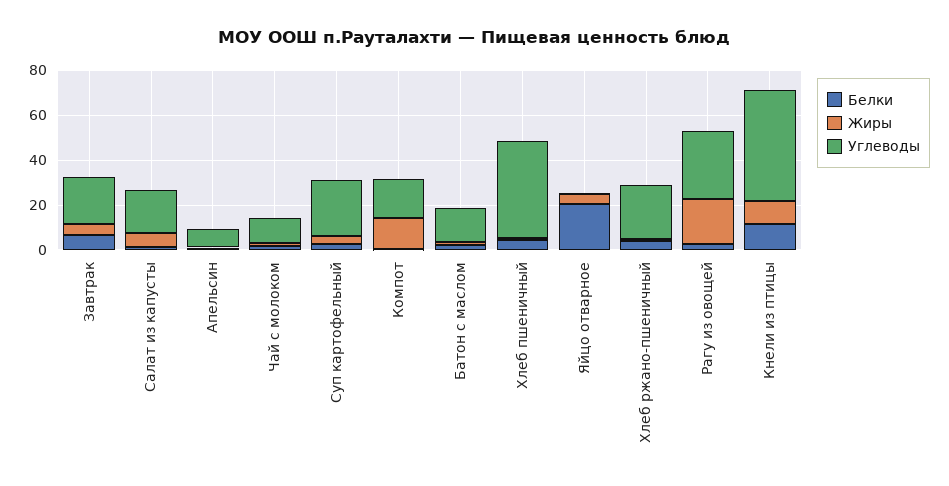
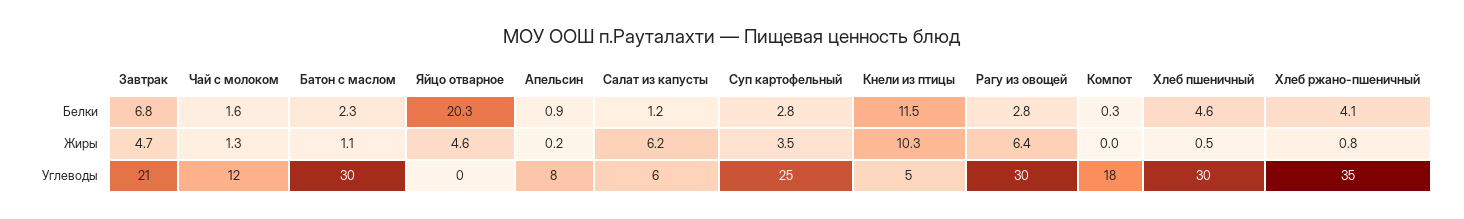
Углеводы, Салат из капусты: 20 -> 6
Жиры, Компот: 15 -> 0
Углеводы, Батон с маслом: 15 -> 30
Углеводы, Хлеб пшеничный: 45 -> 30
Углеводы, Хлеб ржано-пшеничный: 25 -> 35
Жиры, Рагу из овощей: 20 -> 6.4
Углеводы, Кнели из птицы: 50 -> 5

